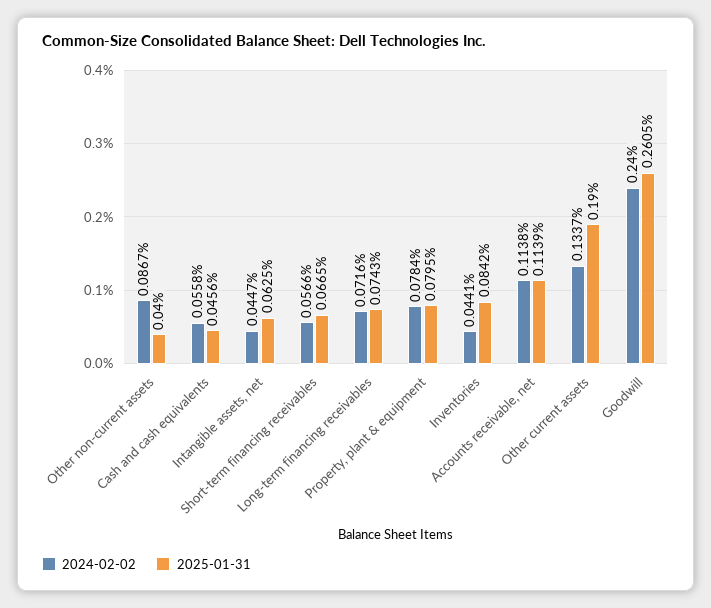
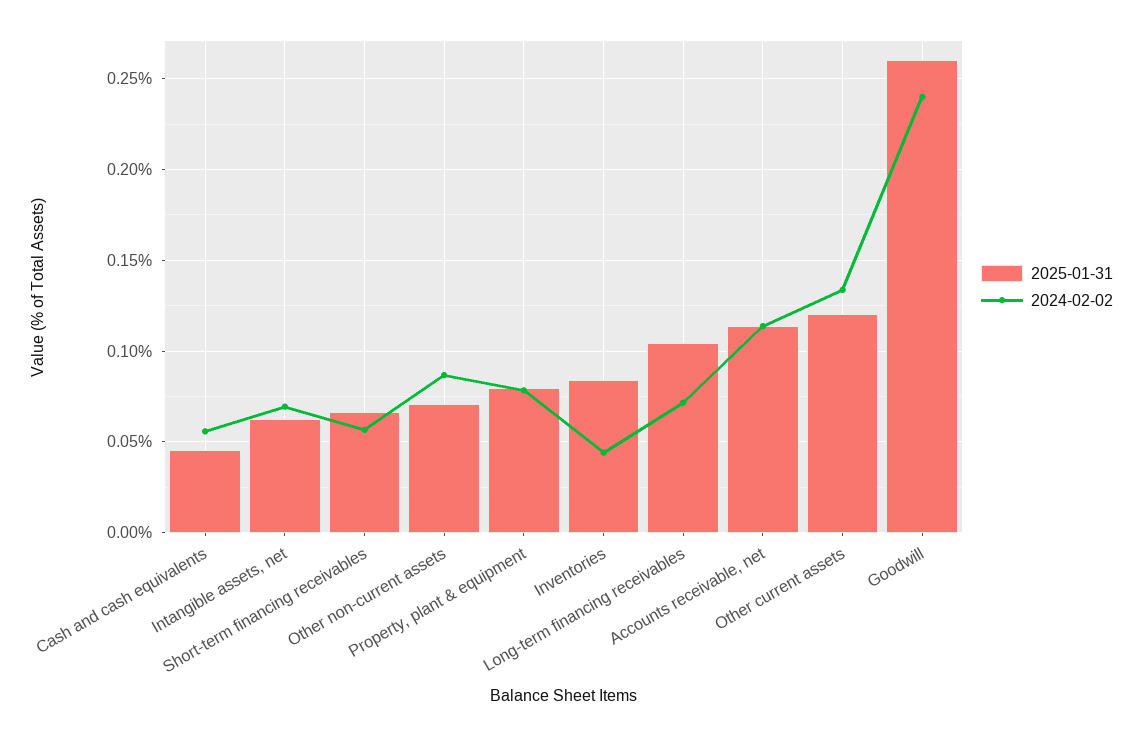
2025-01-31, Other non-current assets: 0.04 -> 0.07
2024-02-02, Intangible assets, net: 0.0447 -> 0.07
2025-01-31, Long-term financing receivables: 0.0743 -> 0.105
2025-01-31, Other current assets: 0.19 -> 0.12

